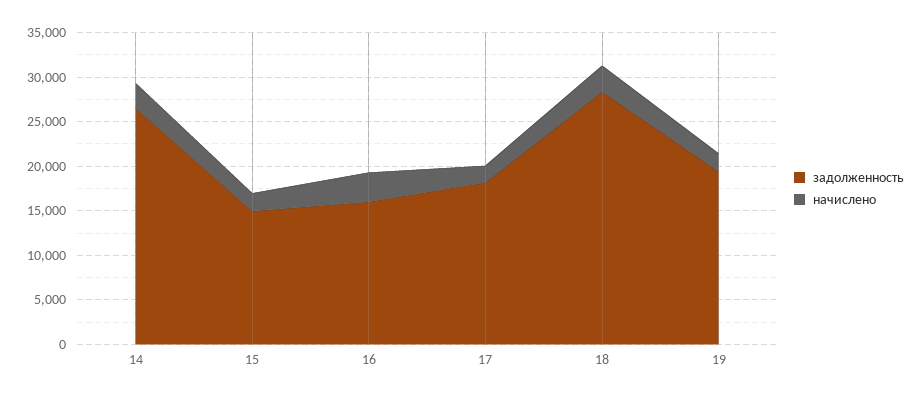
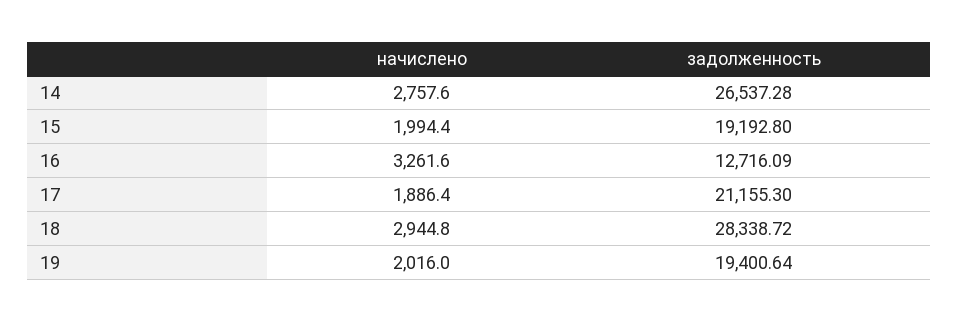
задолженность, 15: 15000 -> 19192.8
задолженность, 16: 16000 -> 12716.09
задолженность, 17: 18000 -> 21155.3

